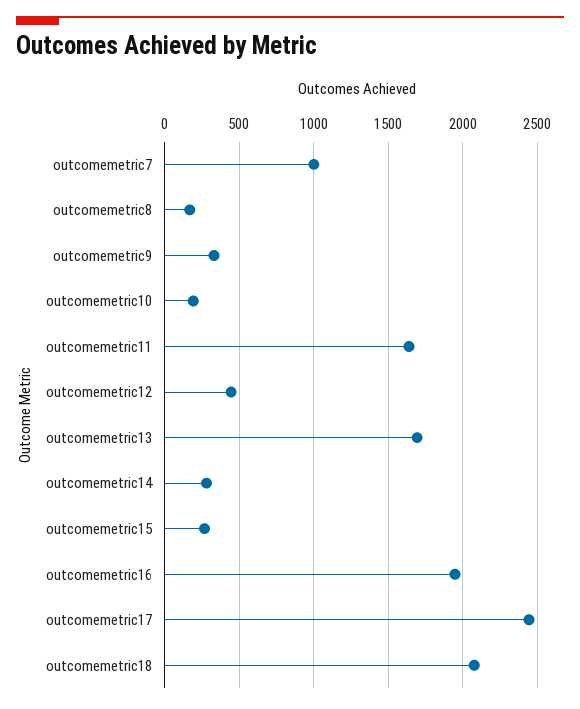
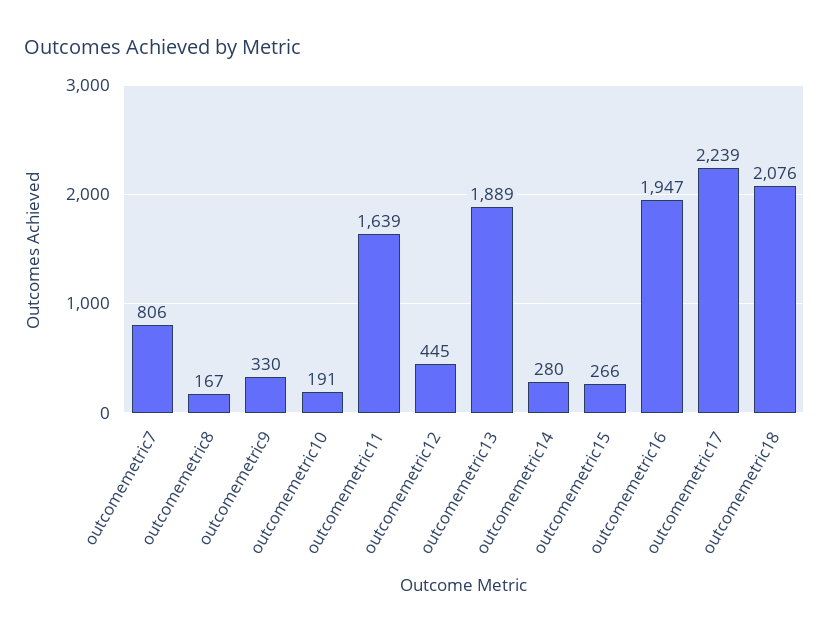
outcomemetric7: 1000 -> 806
outcomemetric13: 1700 -> 1889
outcomemetric17: 2450 -> 2239

